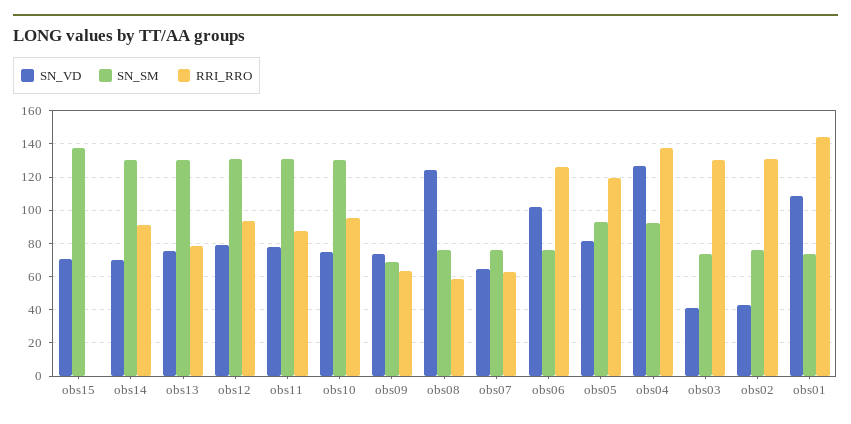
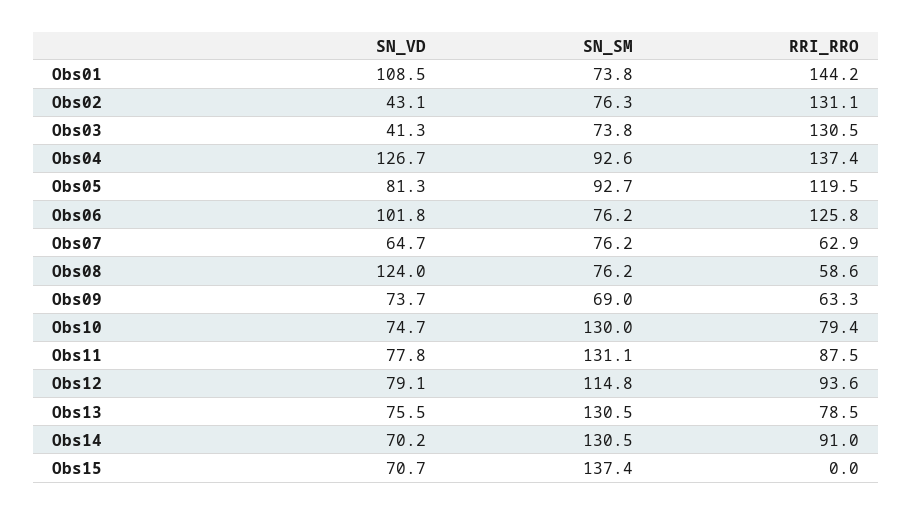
SN_SM, obs12: 130 -> 114.8
RRI_RRO, obs10: 95 -> 79.4

